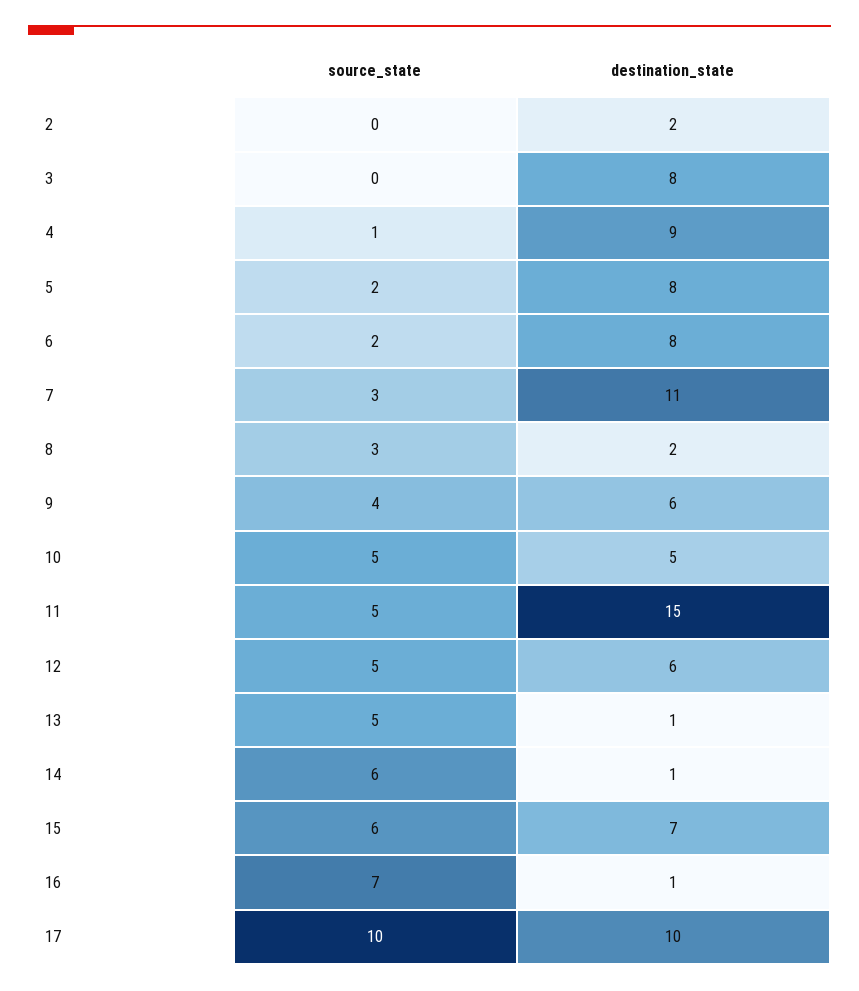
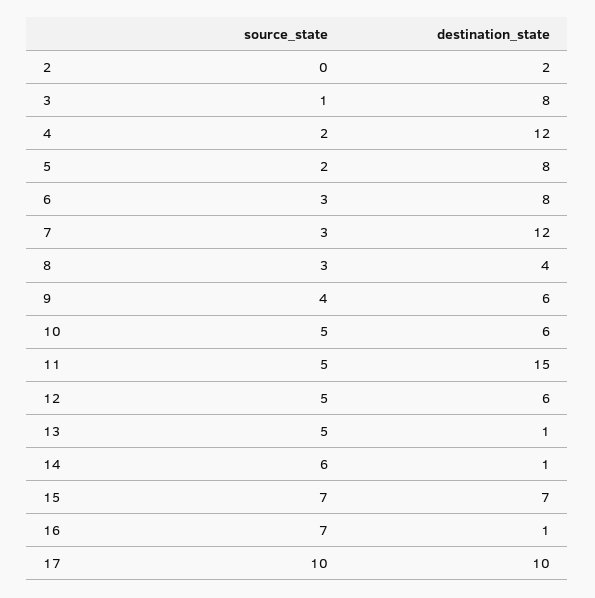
source_state, 3: 0 -> 1
source_state, 4: 1 -> 2
destination_state, 4: 9 -> 12
source_state, 6: 2 -> 3
destination_state, 7: 11 -> 12
destination_state, 8: 2 -> 4
destination_state, 10: 5 -> 6
source_state, 15: 6 -> 7

